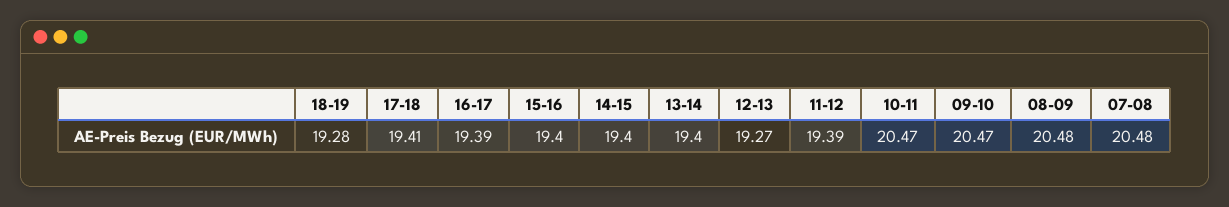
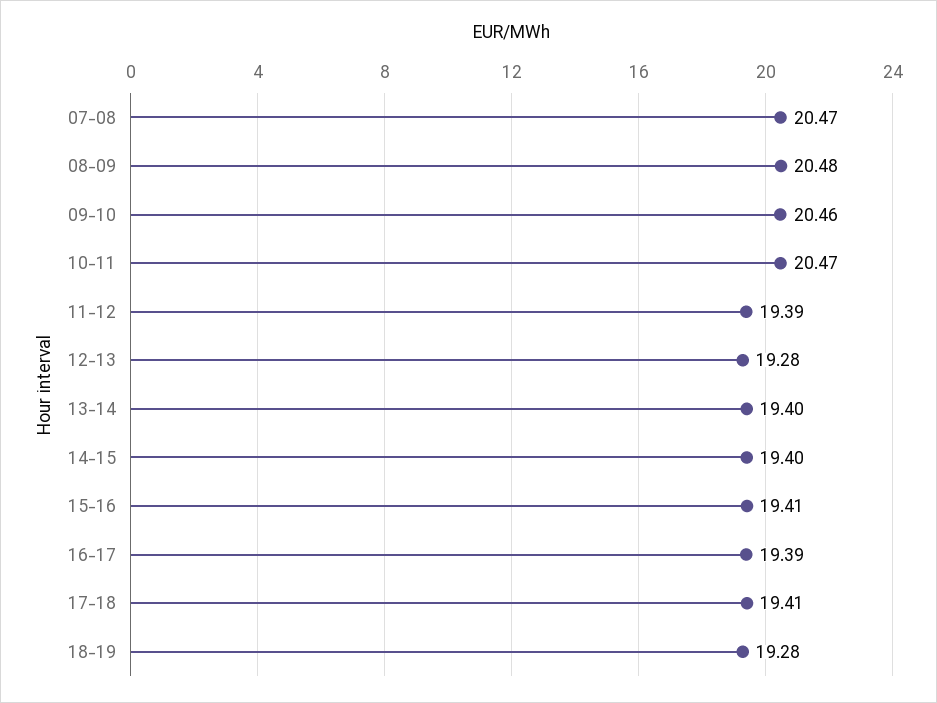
15-16: 19.4 -> 19.41
12-13: 19.27 -> 19.28
09-10: 20.47 -> 20.46
07-08: 20.48 -> 20.47

